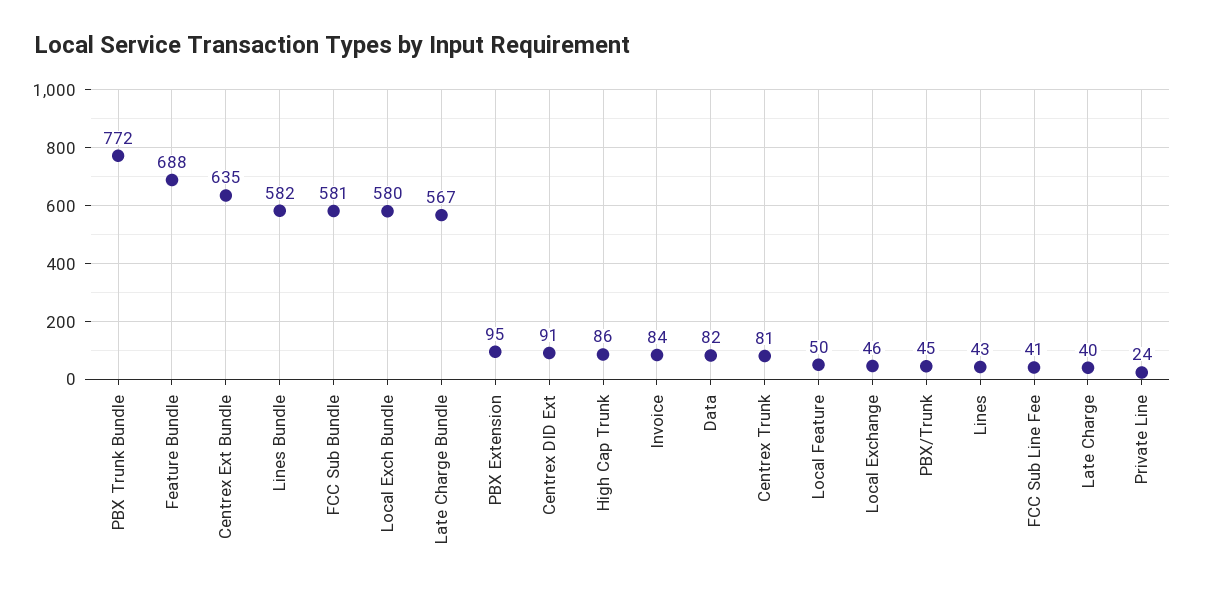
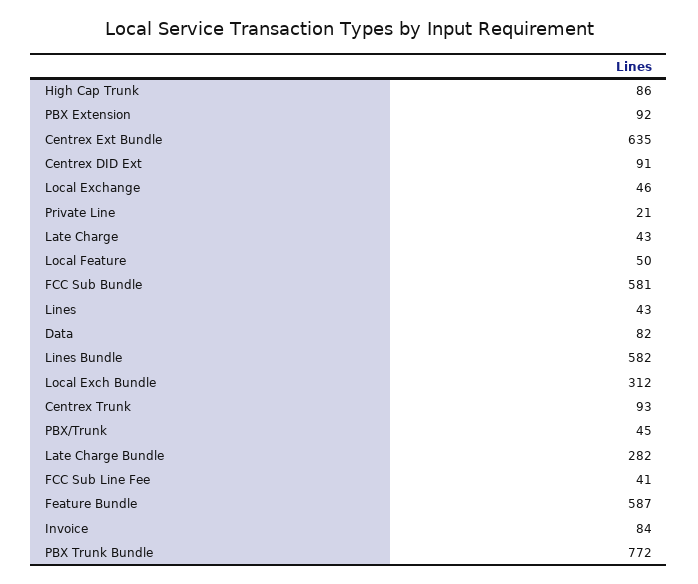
Feature Bundle: 688 -> 587
Local Exch Bundle: 580 -> 312
Late Charge Bundle: 567 -> 282
PBX Extension: 95 -> 92
Centrex Trunk: 81 -> 93
Late Charge: 40 -> 43
Private Line: 24 -> 21

